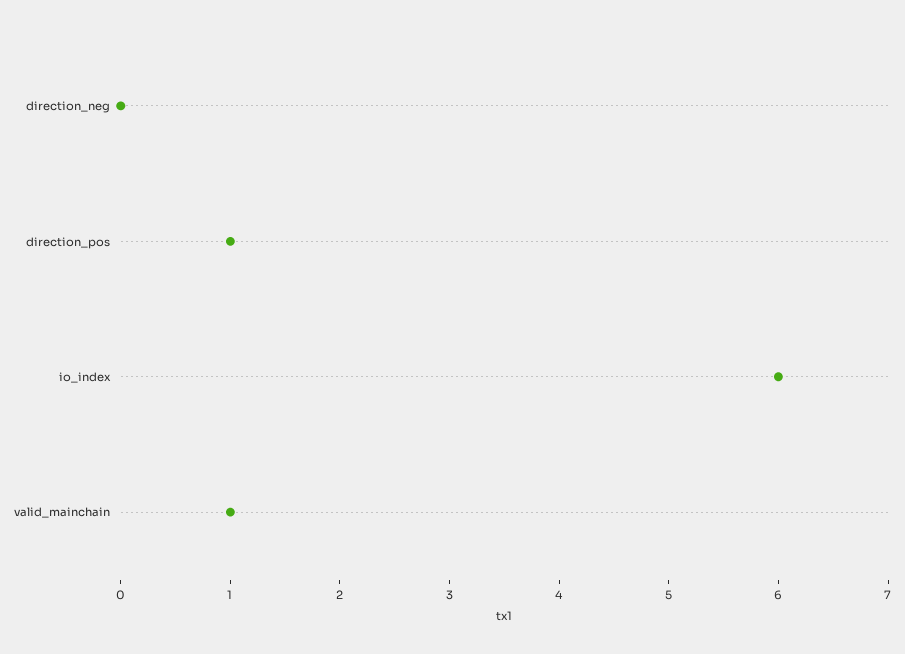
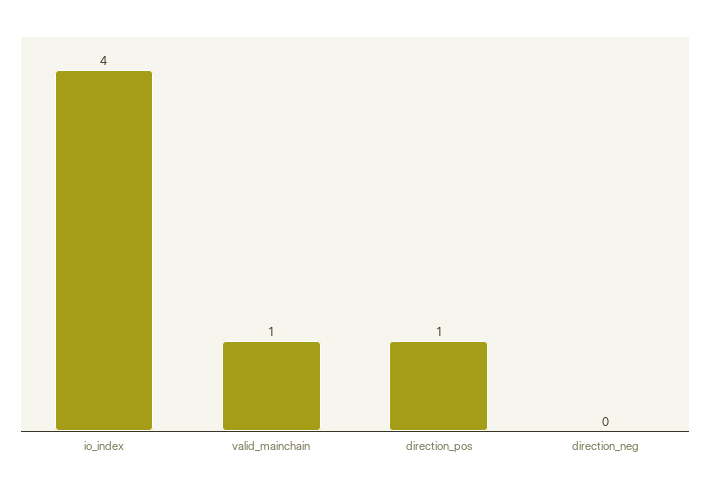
io_index: 6 -> 4

